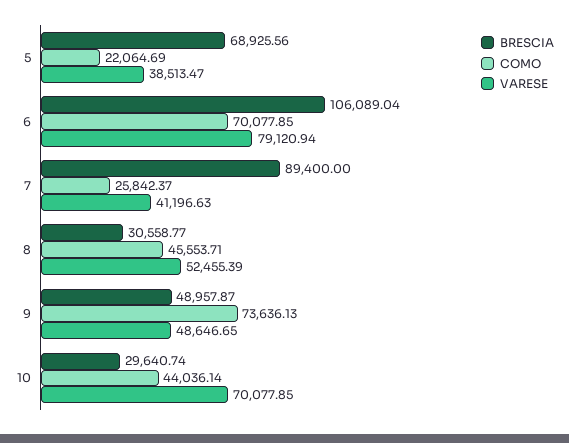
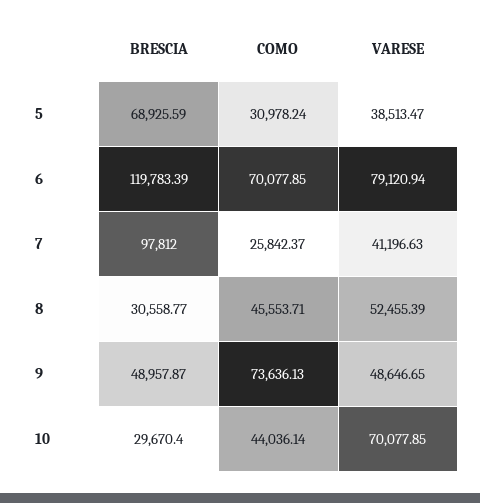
BRESCIA, 5: 68925.56 -> 68925.59
COMO, 5: 22064.69 -> 30978.24
BRESCIA, 6: 106089.04 -> 119783.39
BRESCIA, 7: 89400 -> 97812
BRESCIA, 10: 29640.74 -> 29670.4

